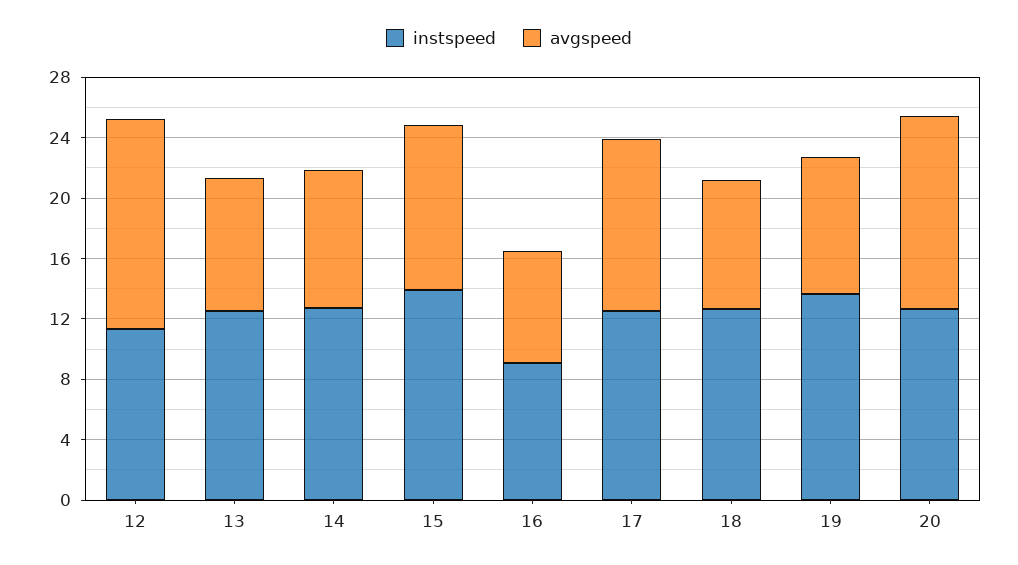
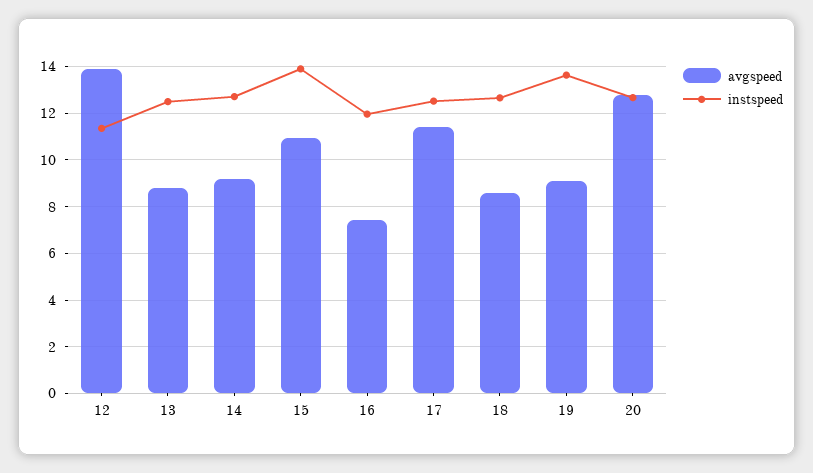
instspeed, 16: 9 -> 12

